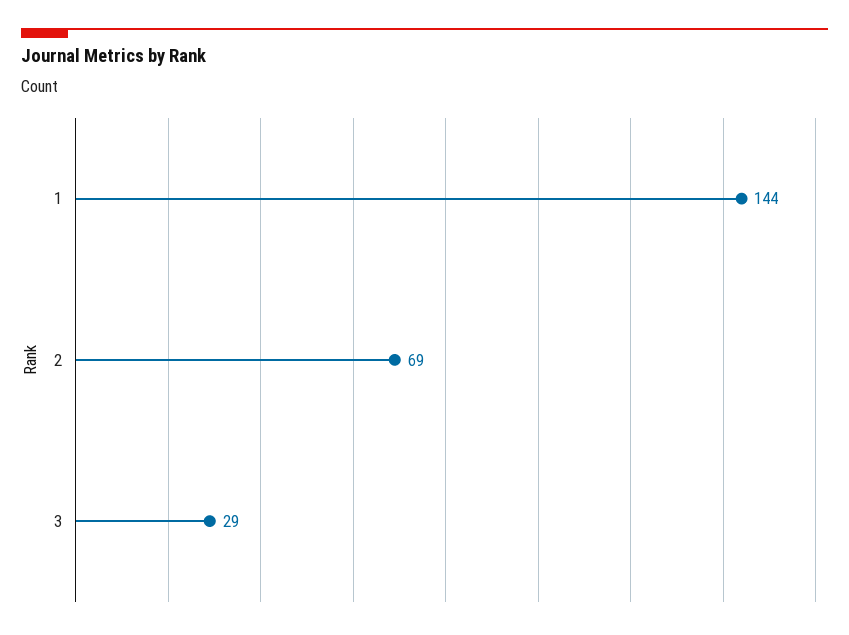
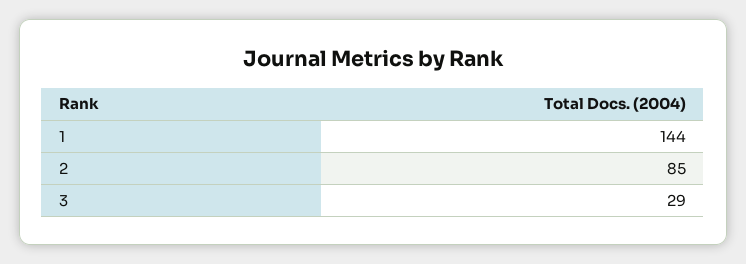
2: 69 -> 85

